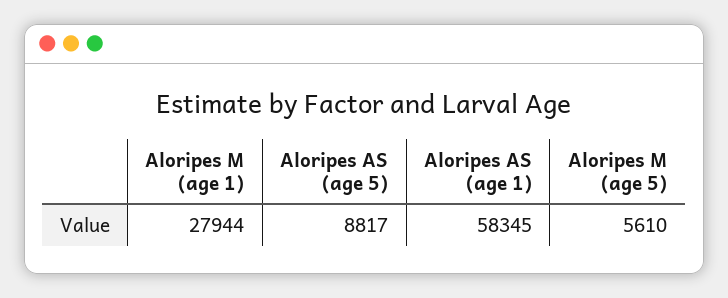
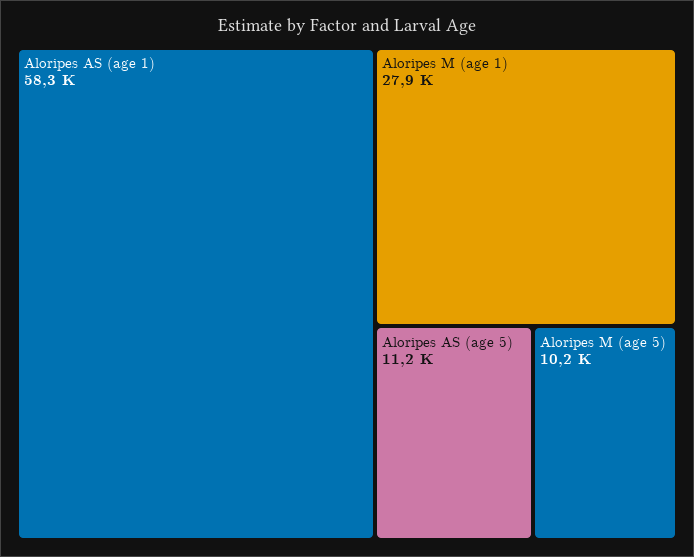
Aloripes AS (age 5): 8817 -> 11200
Aloripes M (age 5): 5610 -> 10200

